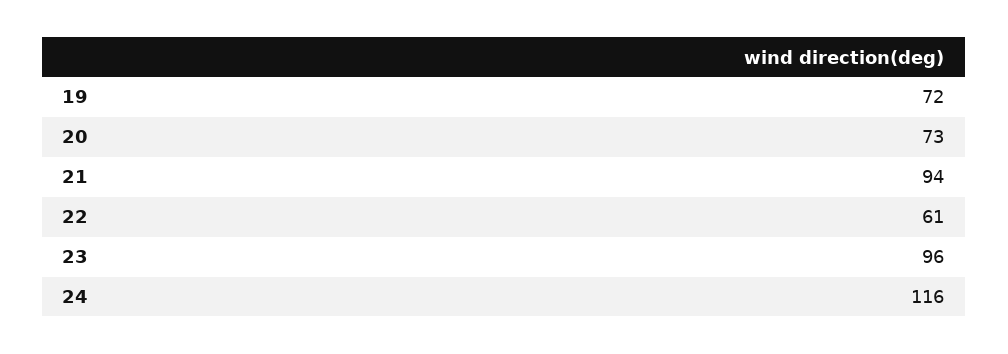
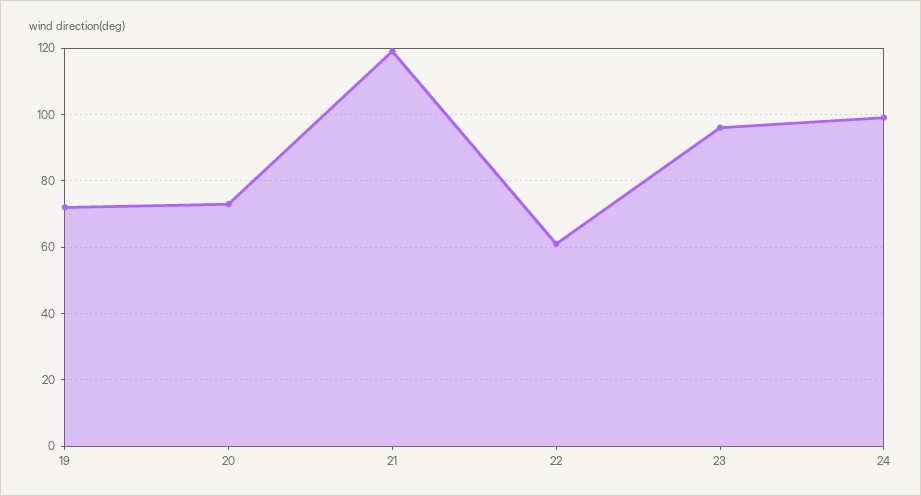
21: 94 -> 120
24: 116 -> 100

